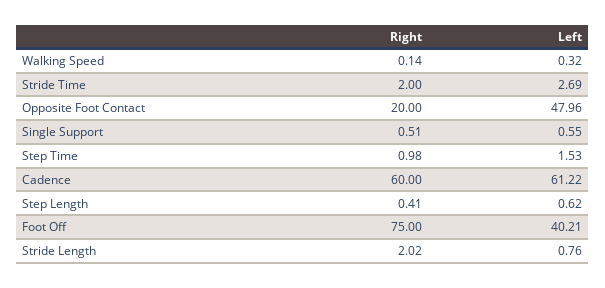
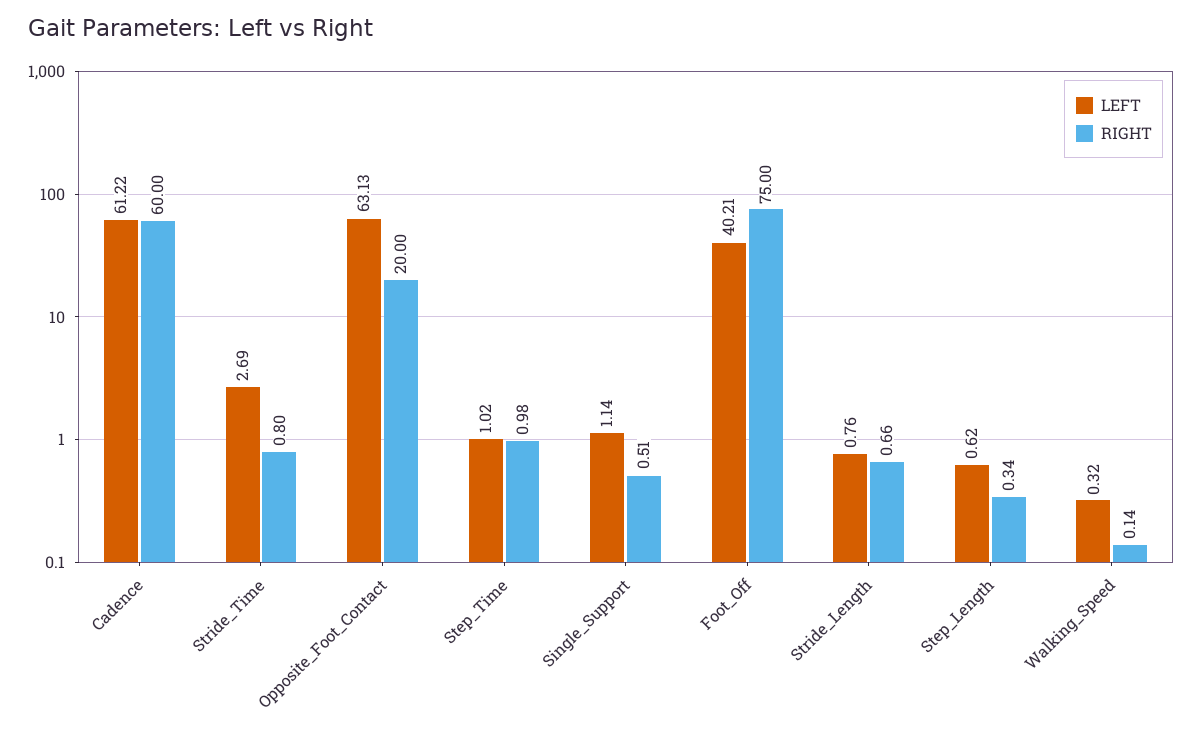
Right, Stride Time: 2 -> 0.8
Left, Opposite Foot Contact: 47.96 -> 63.13
Left, Single Support: 0.55 -> 1.14
Left, Step Time: 1.53 -> 1.02
Right, Step Length: 0.41 -> 0.34
Right, Stride Length: 2.02 -> 0.66

